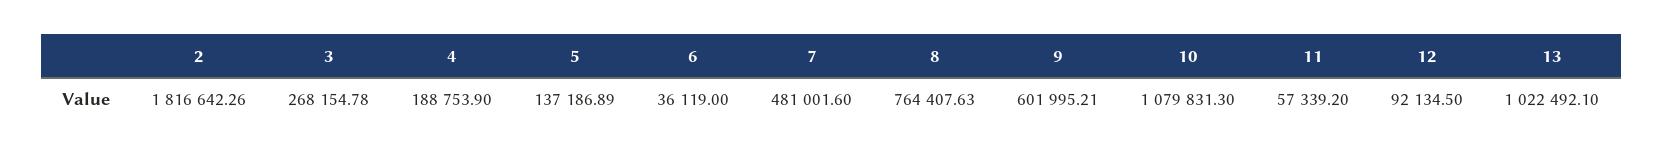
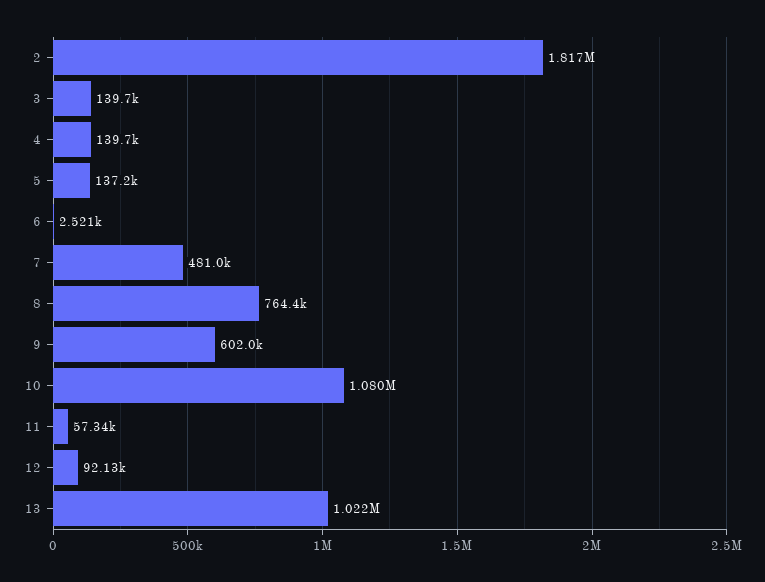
3: 268154.78 -> 139700
4: 188753.9 -> 139700
6: 36119 -> 2521

